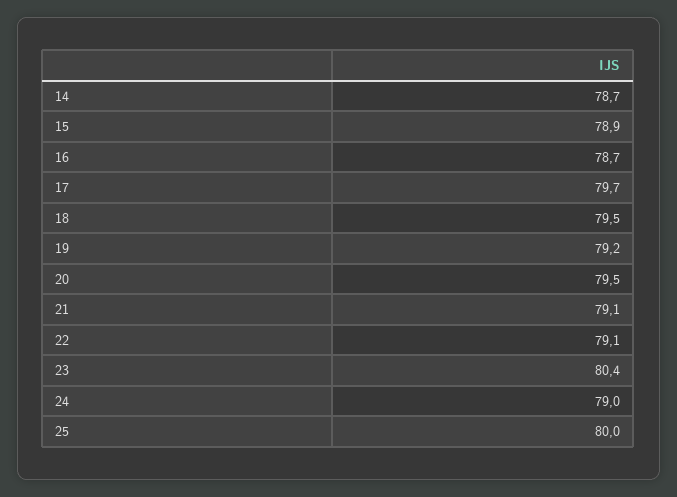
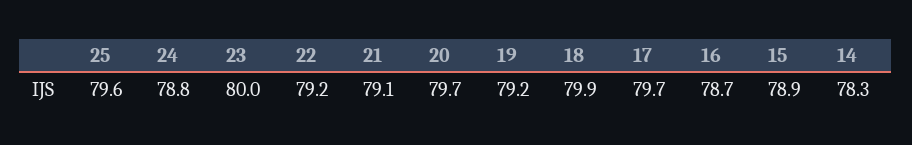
14: 78.7 -> 78.3
18: 79.5 -> 79.9
20: 79.5 -> 79.7
22: 79.1 -> 79.2
23: 80.4 -> 80
24: 79 -> 78.8
25: 80 -> 79.6

